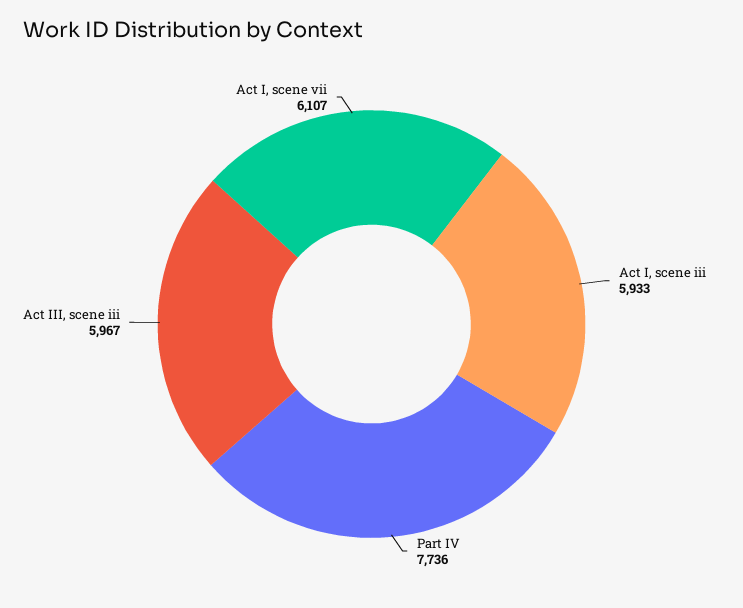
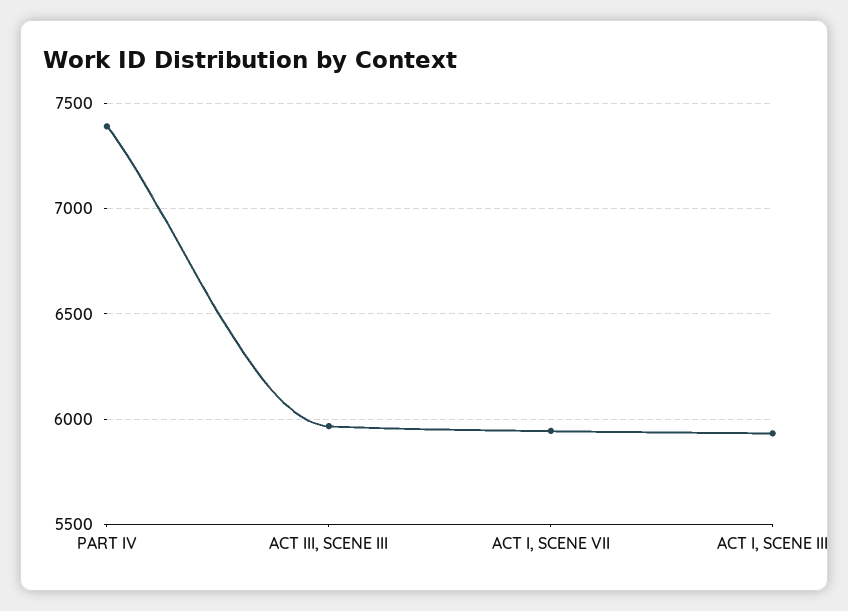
Part IV: 7736 -> 7400
Act I, scene vii: 6107 -> 5950

